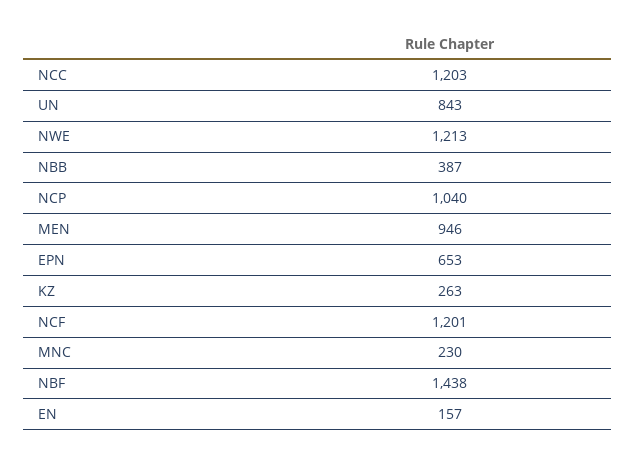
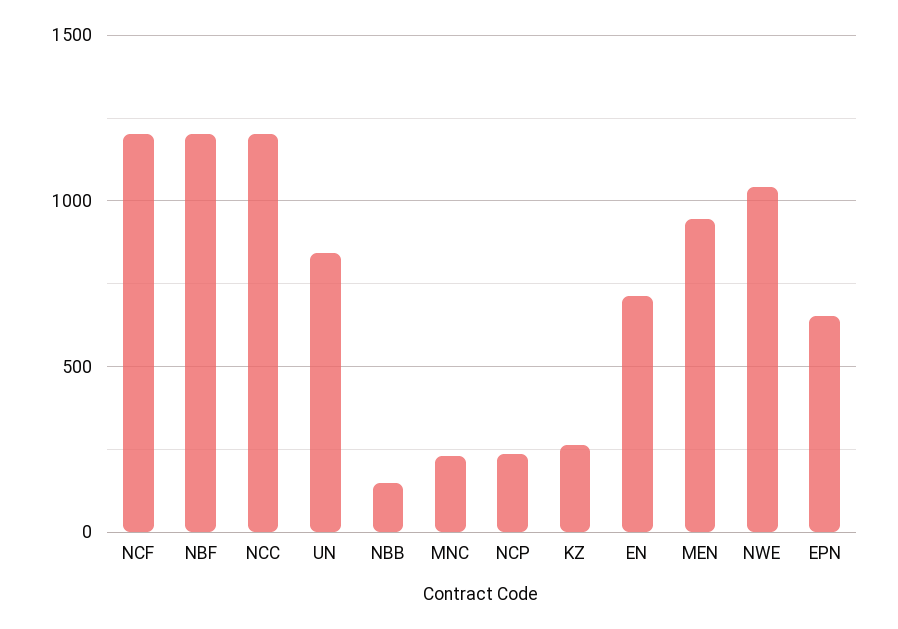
NWE: 1213 -> 1050
NBB: 387 -> 150
NCP: 1040 -> 250
NBF: 1438 -> 1200
EN: 157 -> 700

